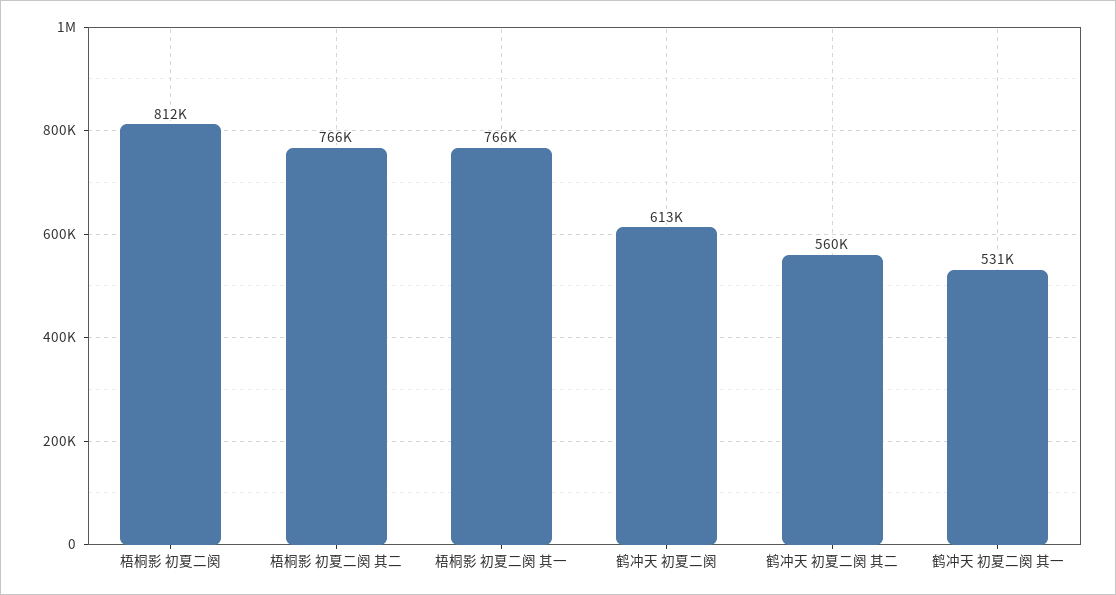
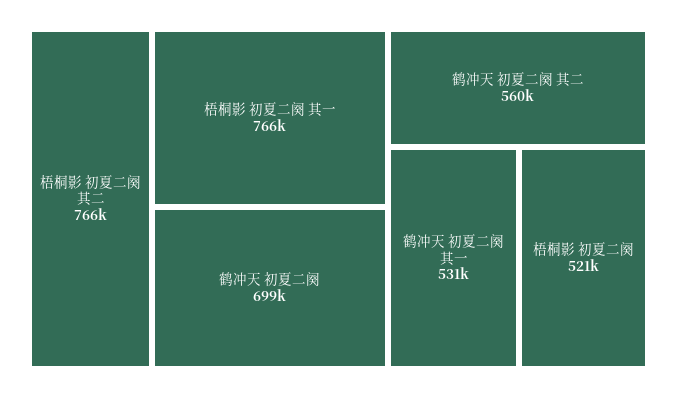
梧桐影 初夏二阕: 812000 -> 521000
鹤冲天 初夏二阕: 613000 -> 699000

